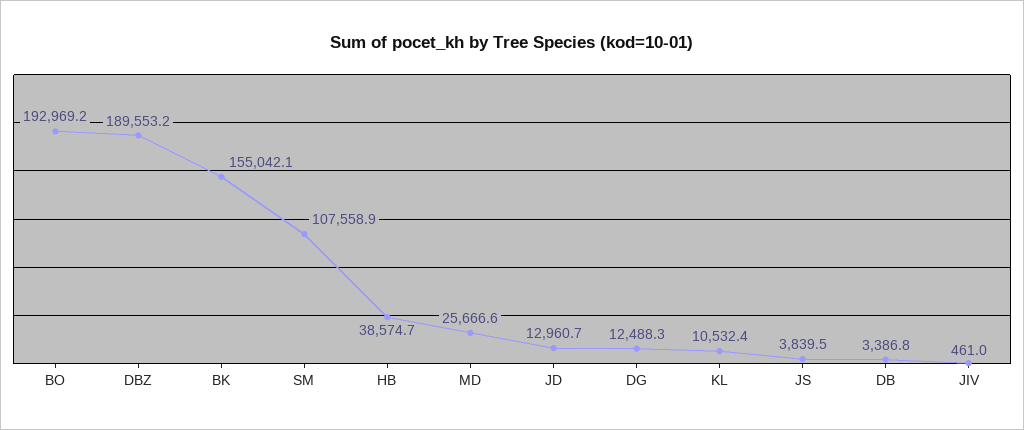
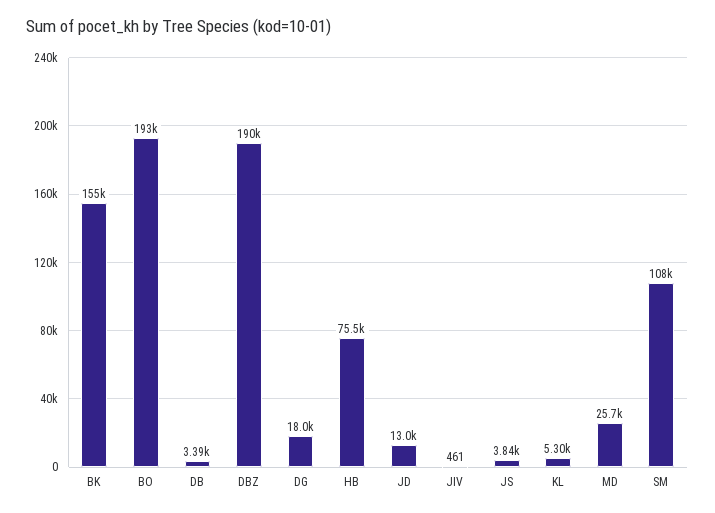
HB: 38574.7 -> 75500
DG: 12488.3 -> 18000
KL: 10532.4 -> 5300

